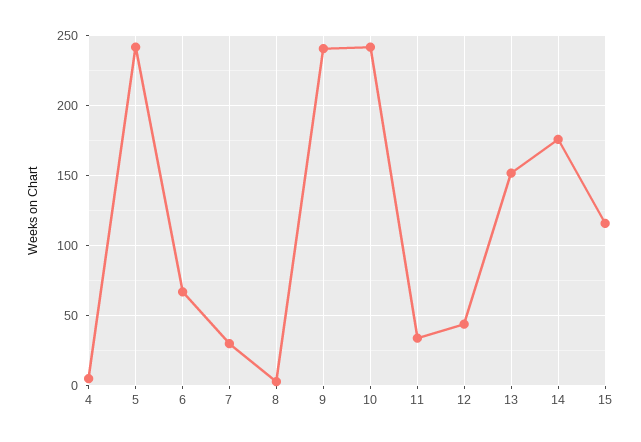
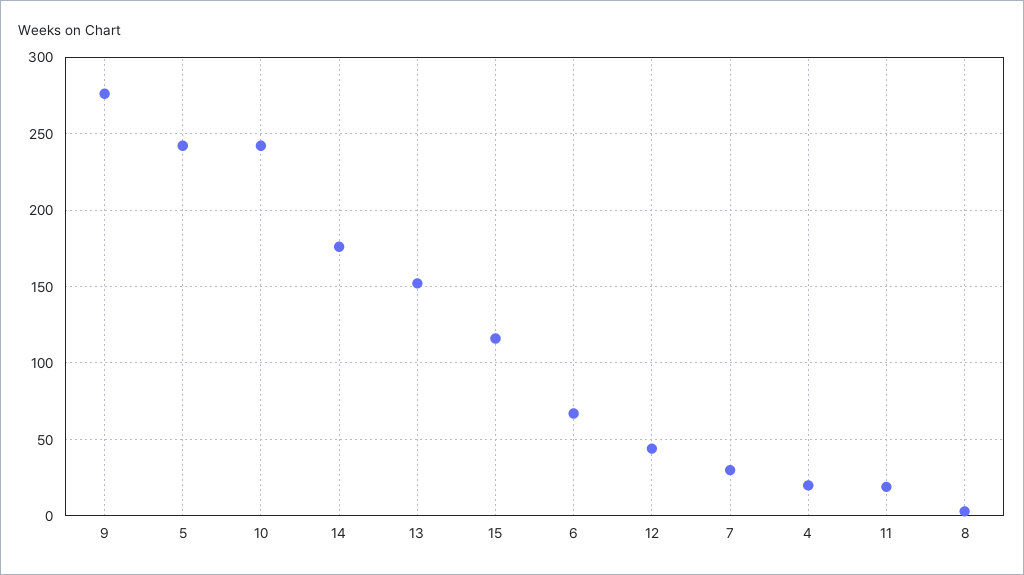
4: 5 -> 20
9: 240 -> 275
11: 35 -> 20

